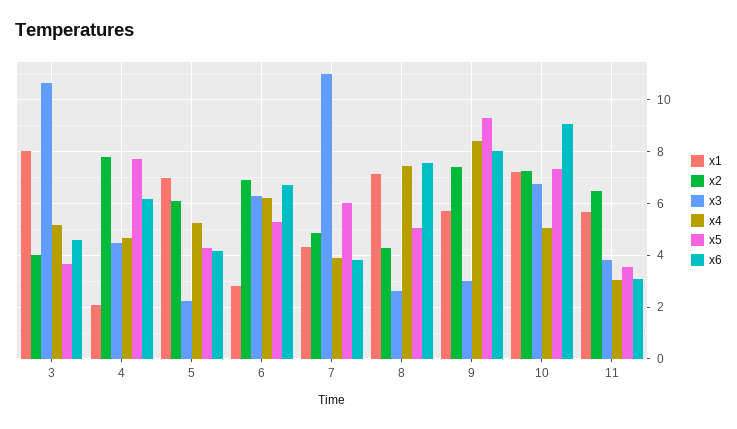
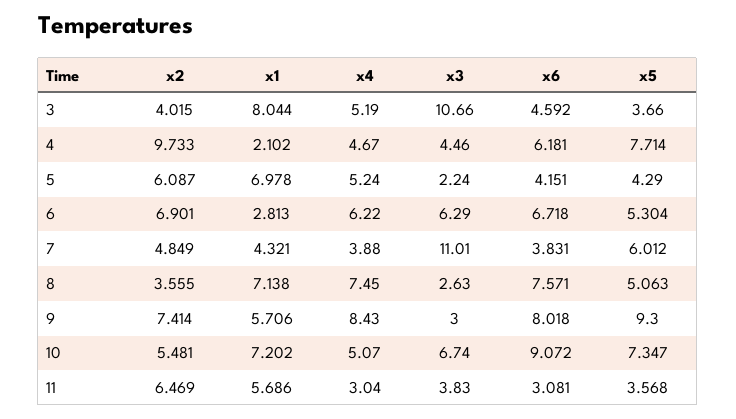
x2, 4: 7.75 -> 9.733
x2, 8: 4.25 -> 3.555
x2, 10: 7.25 -> 5.481

